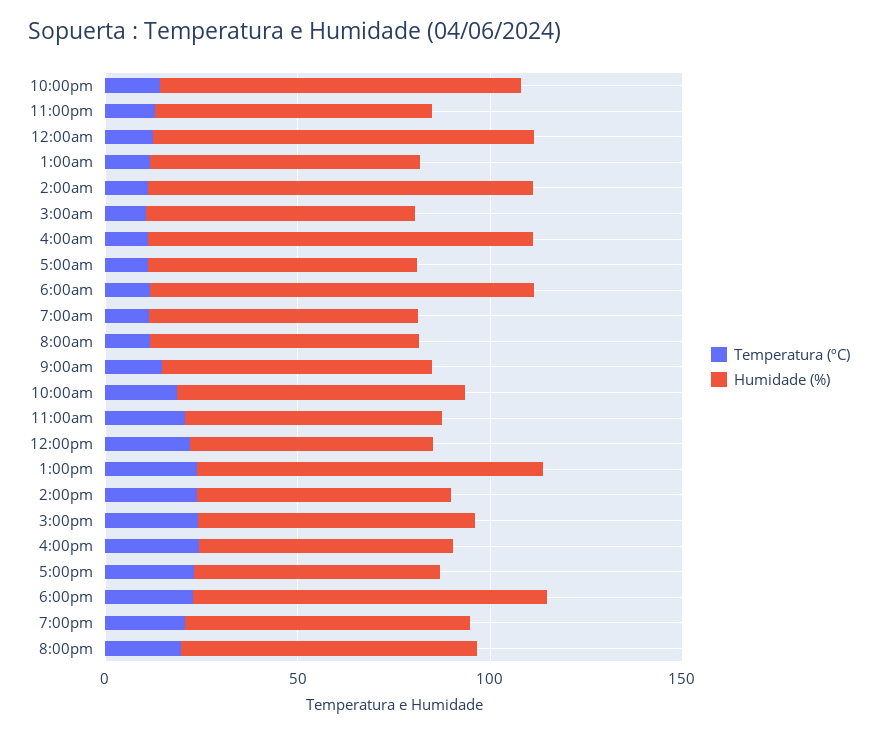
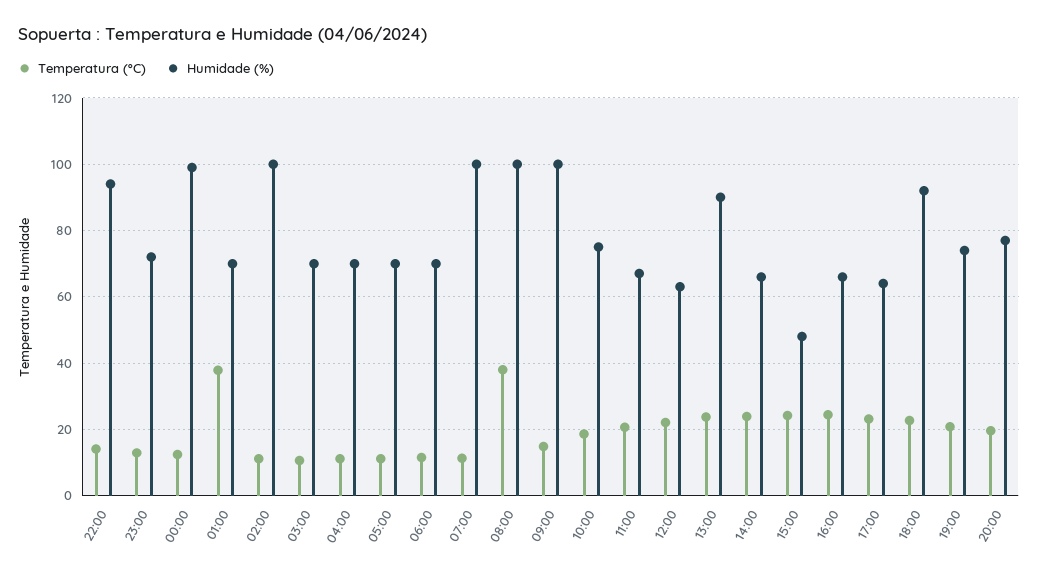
Temperatura (ºC), 1:00am: 10 -> 38
Humidade (%), 4:00am: 100 -> 70
Humidade (%), 6:00am: 100 -> 70
Humidade (%), 7:00am: 70 -> 100
Temperatura (ºC), 8:00am: 10 -> 38
Humidade (%), 8:00am: 70 -> 100
Humidade (%), 9:00am: 70 -> 100
Humidade (%), 3:00pm: 70 -> 48

